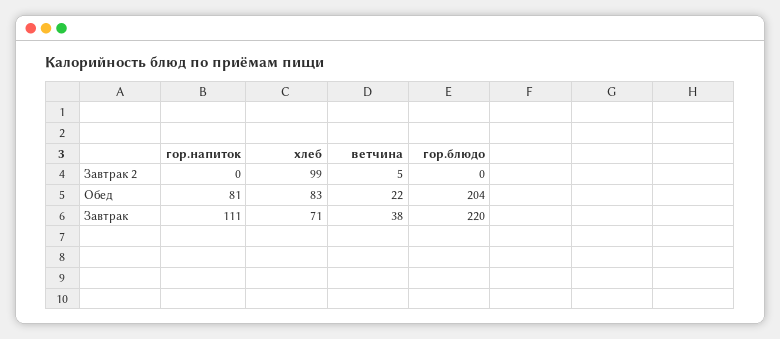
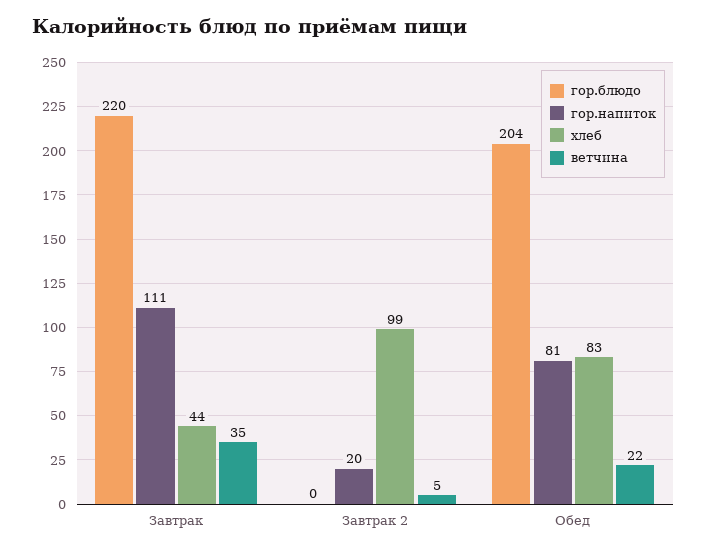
гор.напиток, Завтрак 2: 0 -> 20
хлеб, Завтрак: 71 -> 44
ветчина, Завтрак: 38 -> 35

